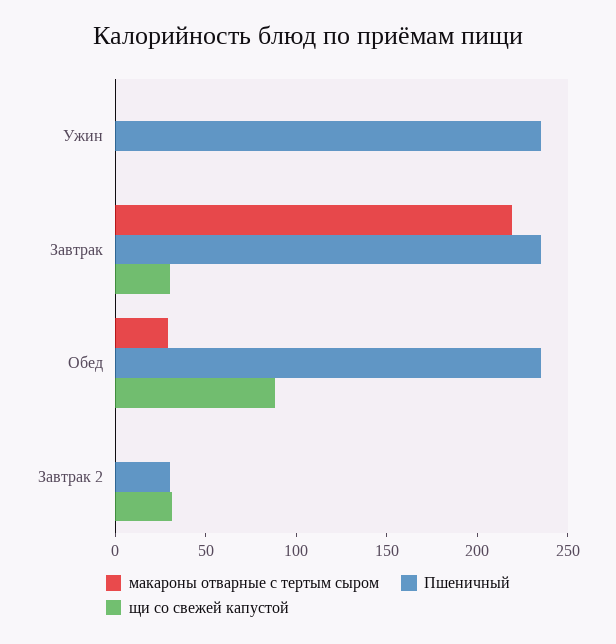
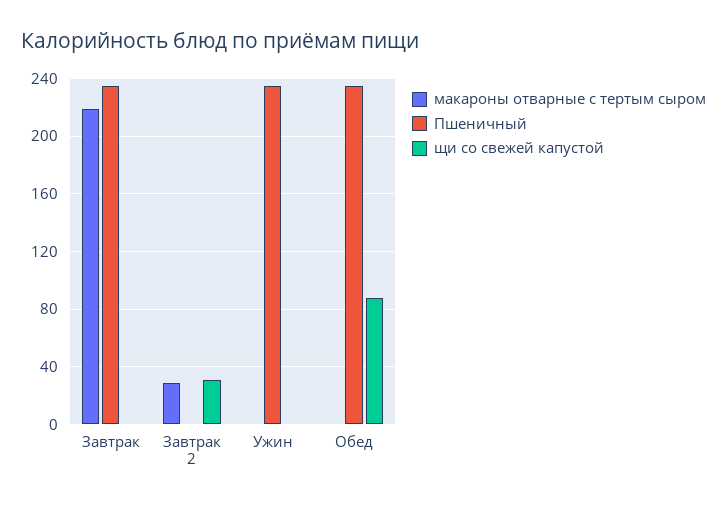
щи со свежей капустой, Завтрак: 30 -> 0
макароны отварные с тертым сыром, Обед: 30 -> 0
макароны отварные с тертым сыром, Завтрак 2: 0 -> 30
Пшеничный, Завтрак 2: 30 -> 0

